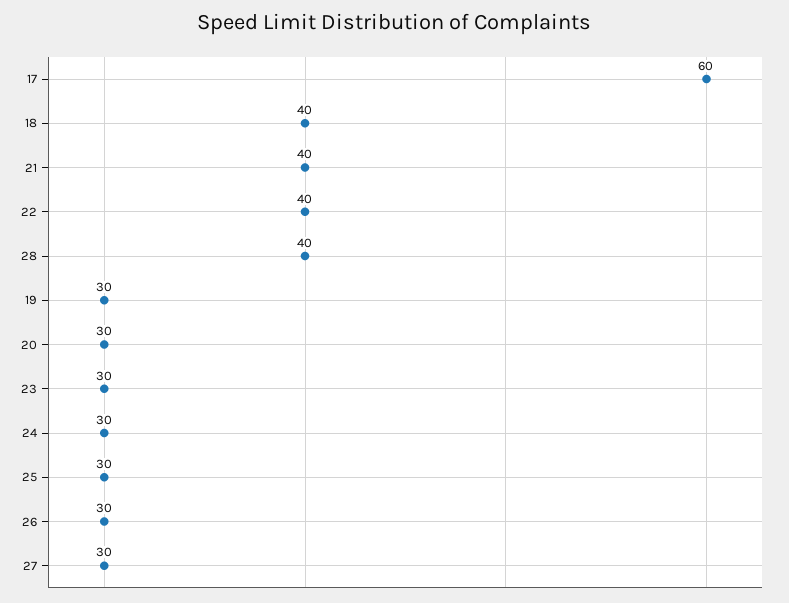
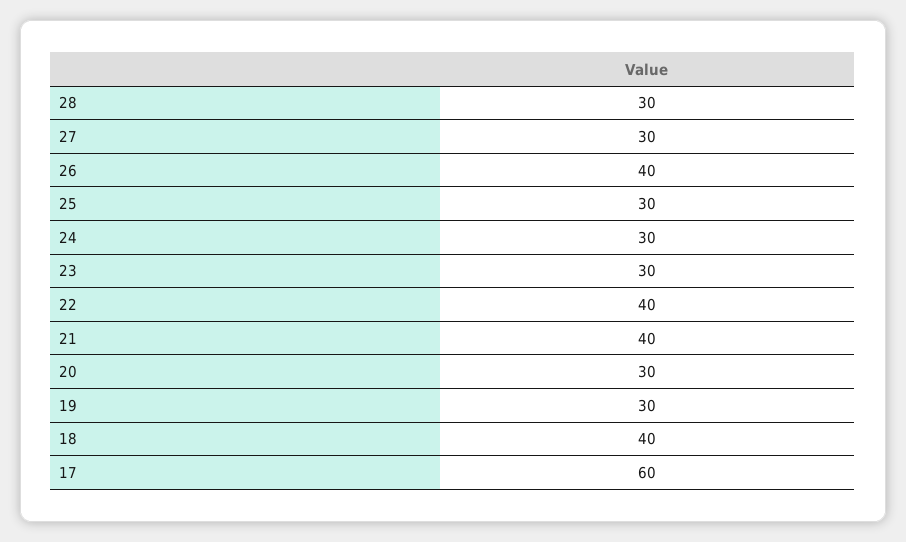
28: 40 -> 30
26: 30 -> 40

